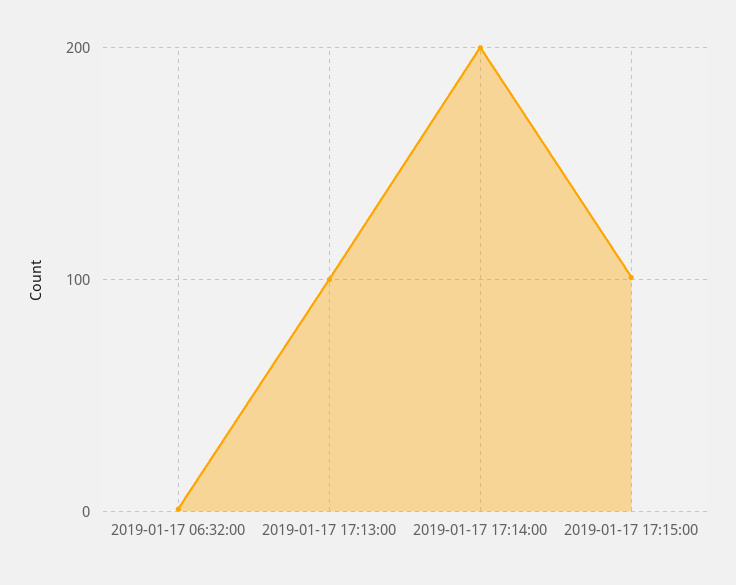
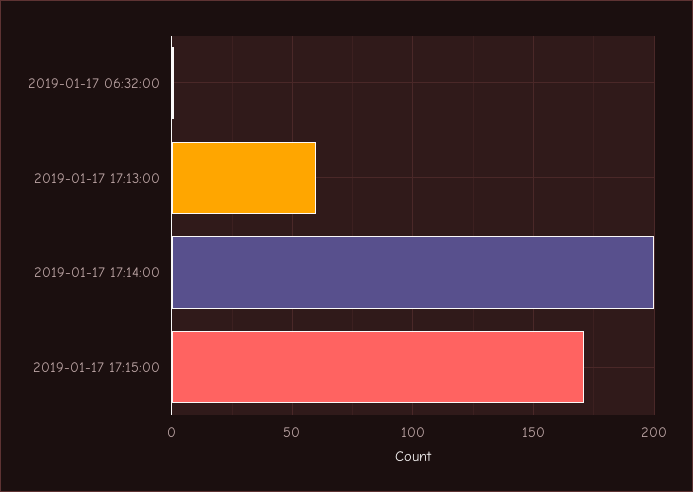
2019-01-17 17:13:00: 100 -> 60
2019-01-17 17:15:00: 100 -> 170

